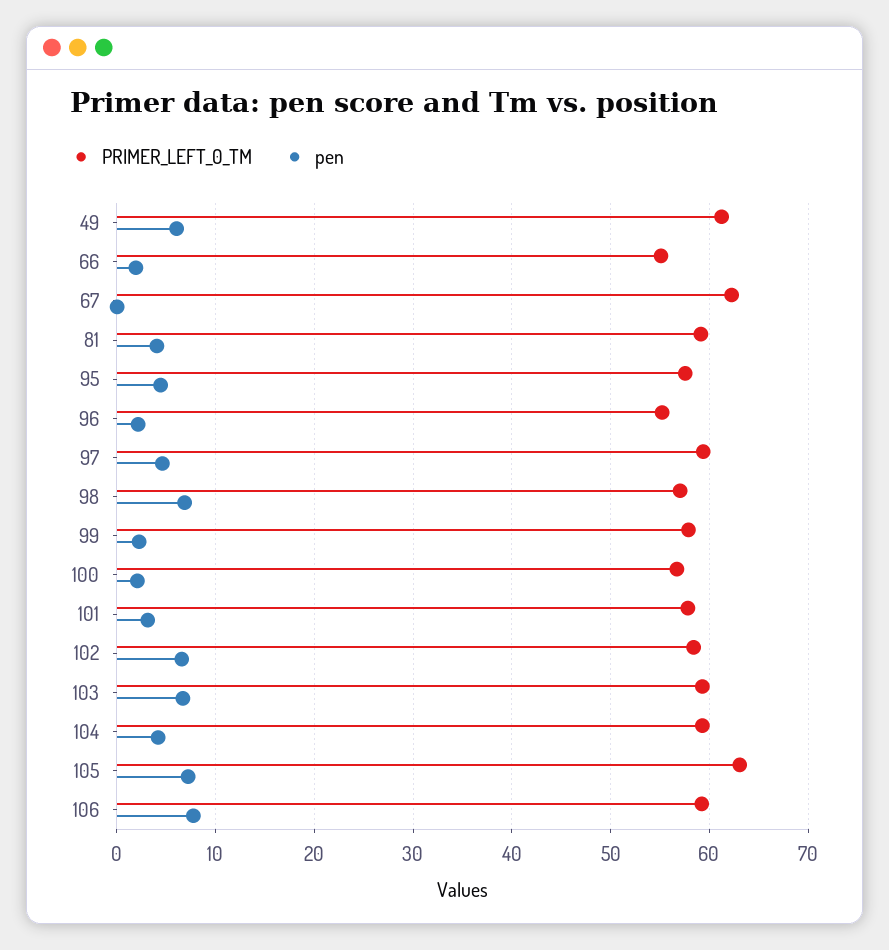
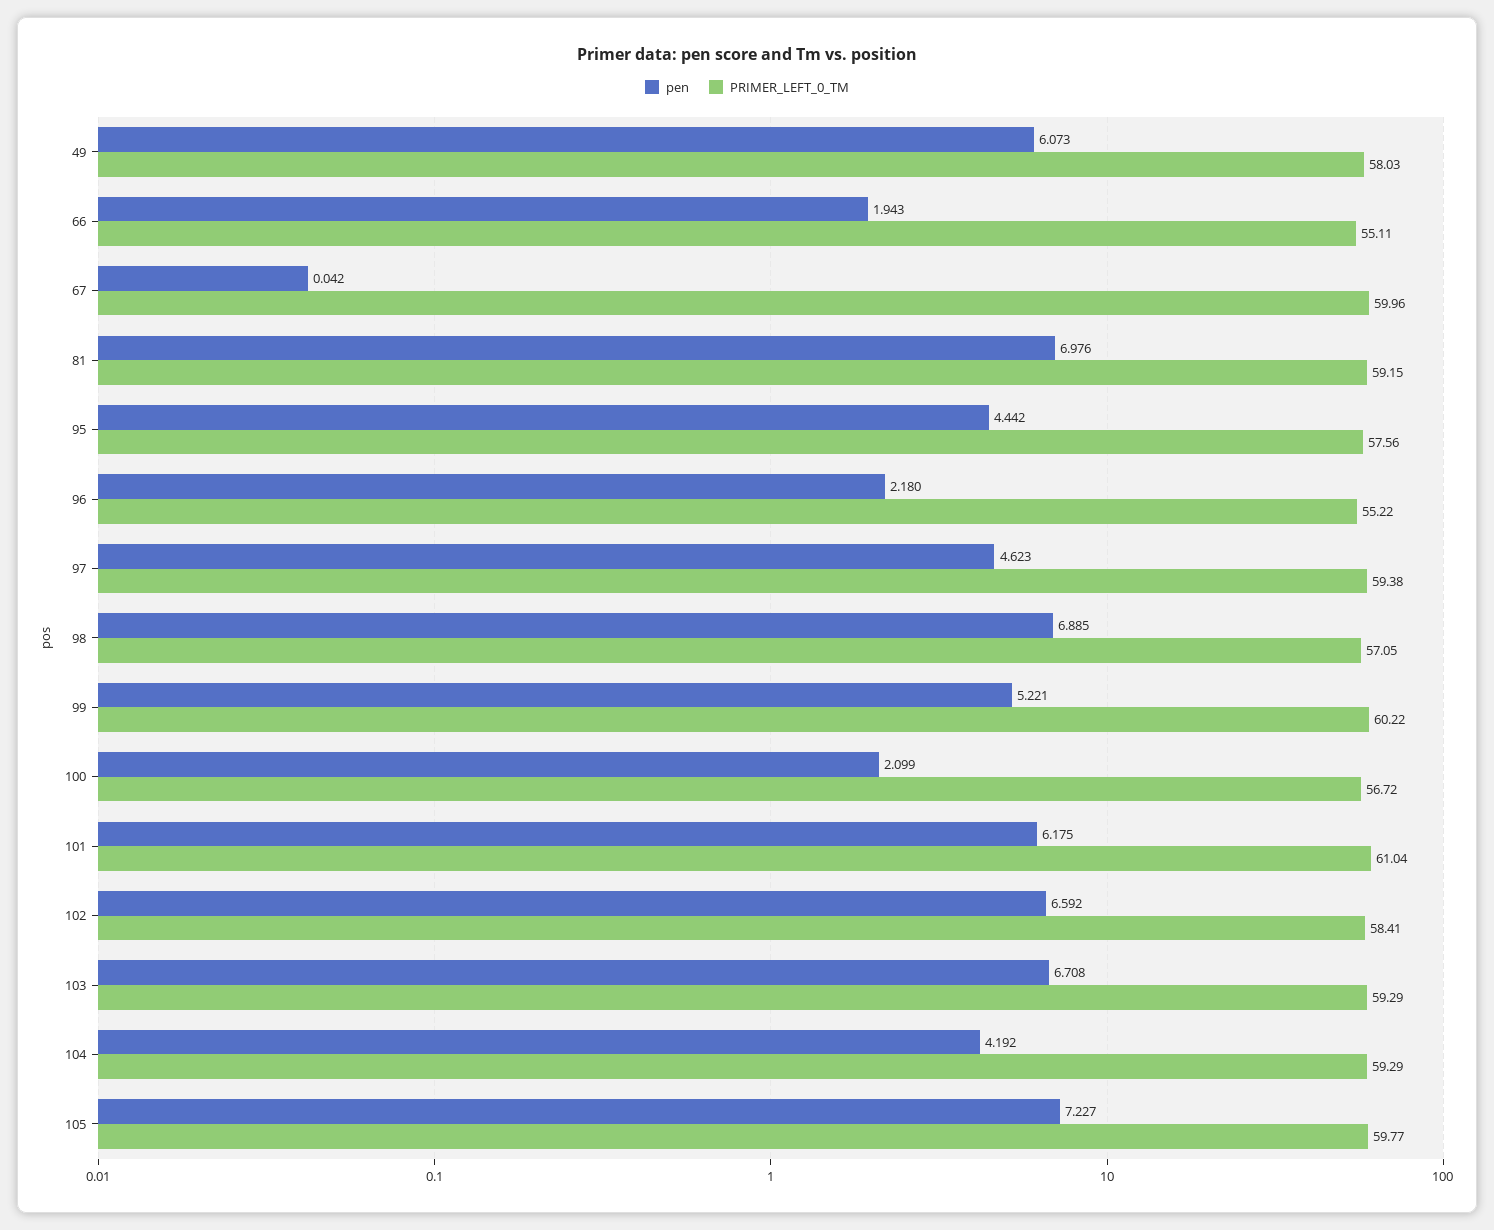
PRIMER_LEFT_0_TM, 49: 61 -> 58.03
PRIMER_LEFT_0_TM, 67: 62 -> 59.96
pen, 81: 4 -> 6.976
PRIMER_LEFT_0_TM, 99: 58 -> 60.22
pen, 99: 2 -> 5.221
PRIMER_LEFT_0_TM, 101: 58 -> 61.04
pen, 101: 3 -> 6.175
PRIMER_LEFT_0_TM, 105: 63 -> 59.77
PRIMER_LEFT_0_TM, 106: 59 -> none
pen, 106: 8 -> none

